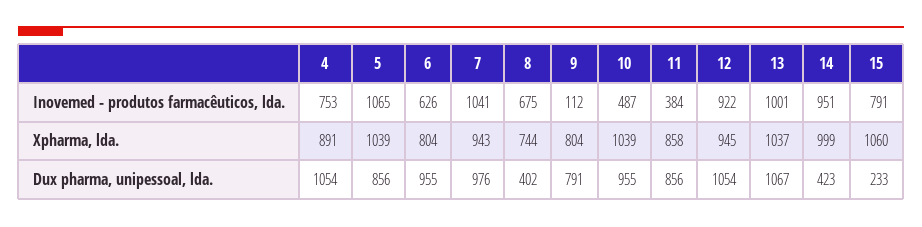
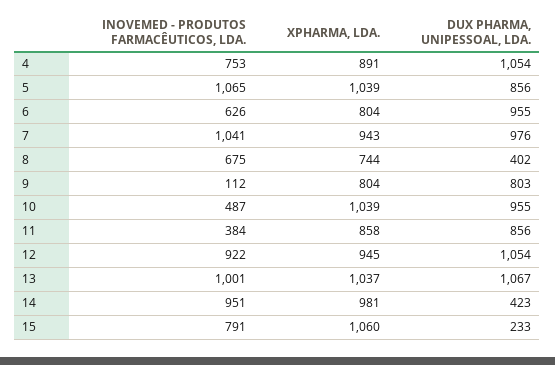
14, Xpharma, lda.: 999 -> 981
9, Dux pharma, unipessoal, lda.: 791 -> 803

